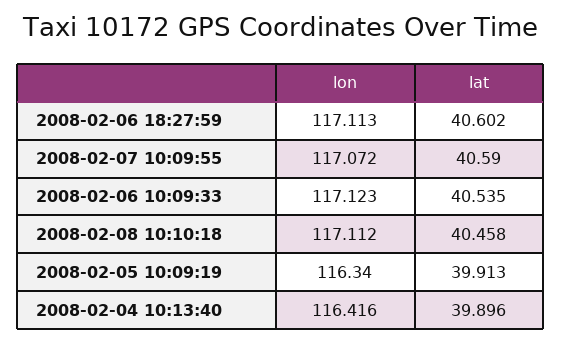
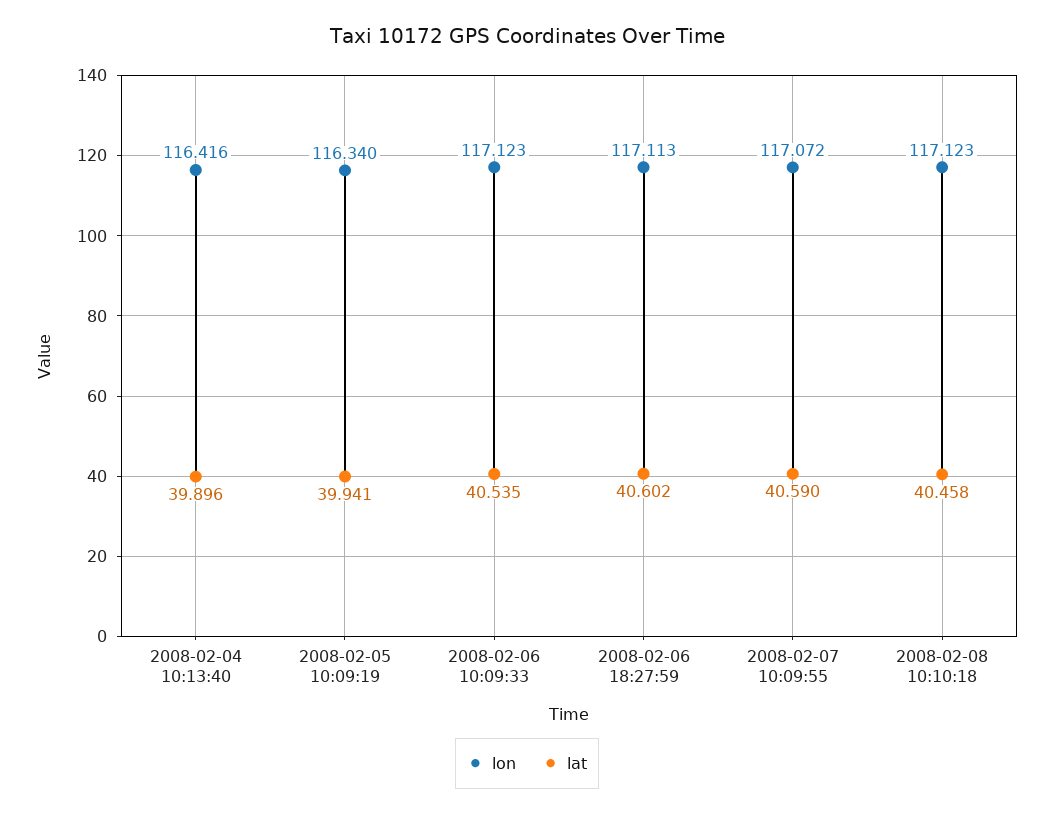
lon, 2008-02-08 10:10:18: 117.112 -> 117.123
lat, 2008-02-05 10:09:19: 39.913 -> 39.941

